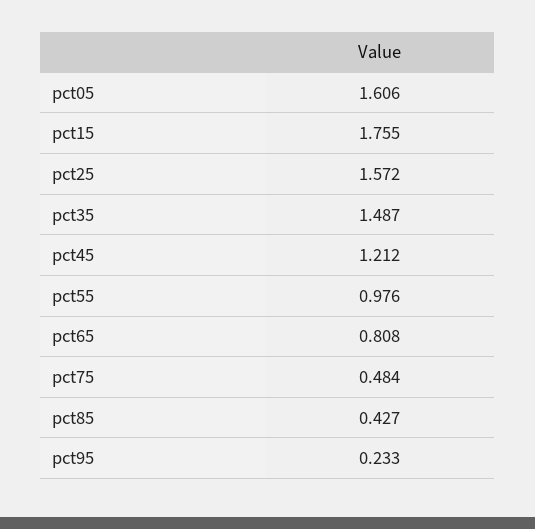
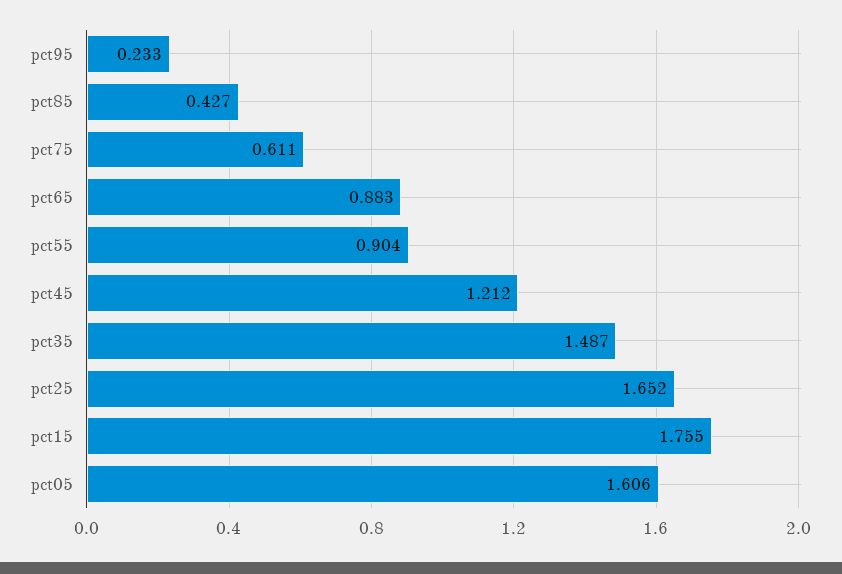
pct25: 1.572 -> 1.652
pct55: 0.976 -> 0.904
pct65: 0.808 -> 0.883
pct75: 0.484 -> 0.611

